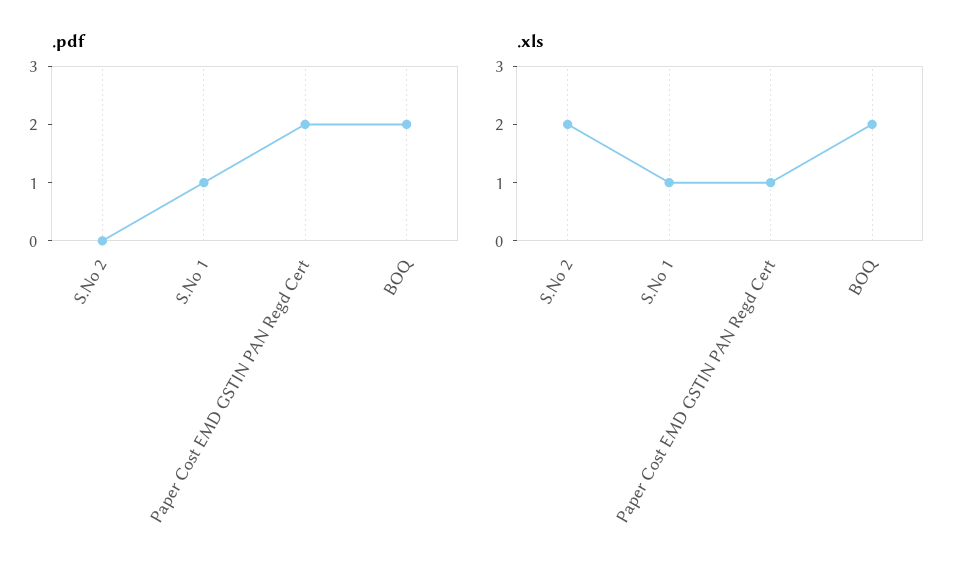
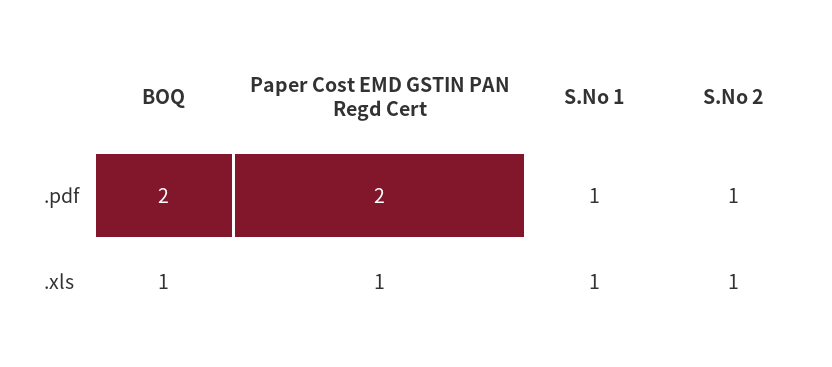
.pdf, S.No 2: 0 -> 1
.xls, S.No 2: 2 -> 1
.xls, BOQ: 2 -> 1

